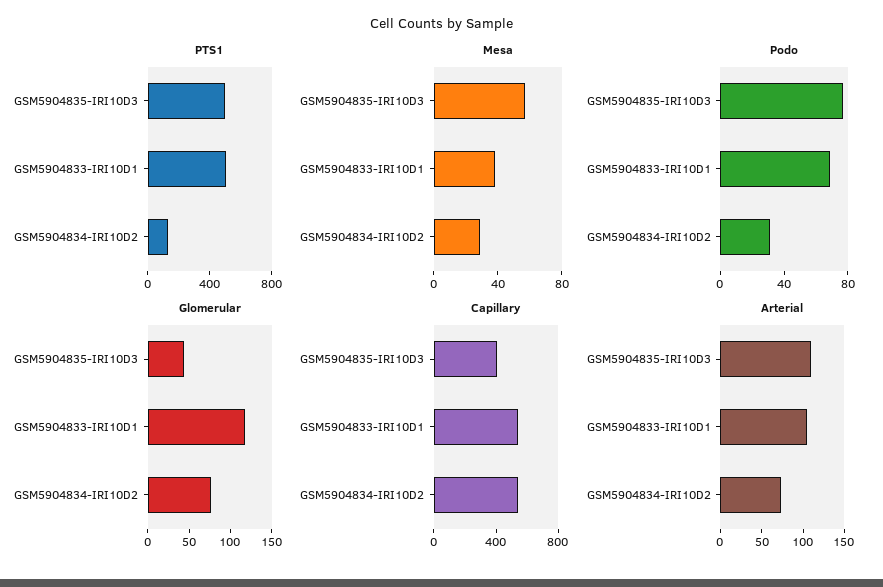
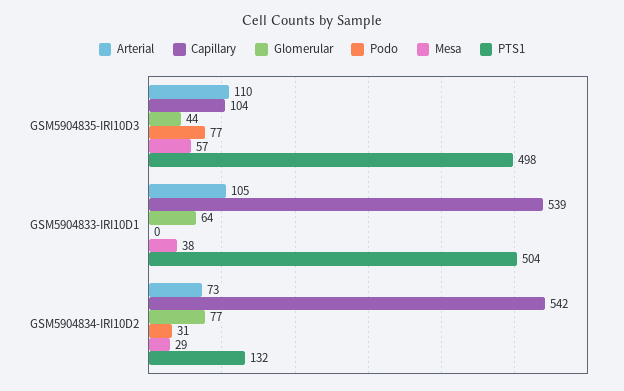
Podo, GSM5904833-IRI10D1: 70 -> 0
Glomerular, GSM5904833-IRI10D1: 120 -> 64
Capillary, GSM5904835-IRI10D3: 400 -> 104

